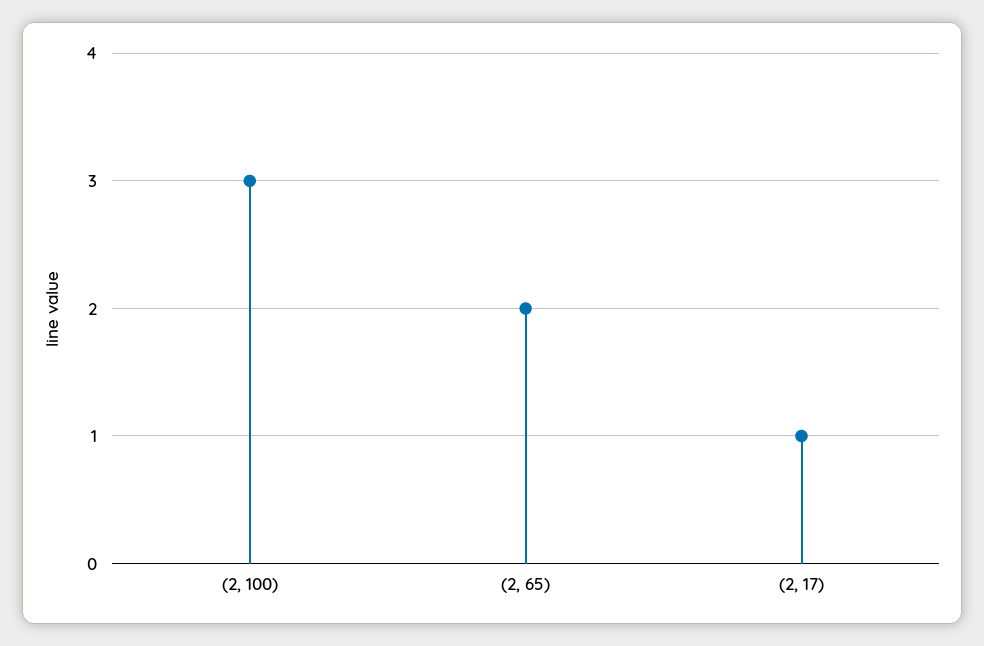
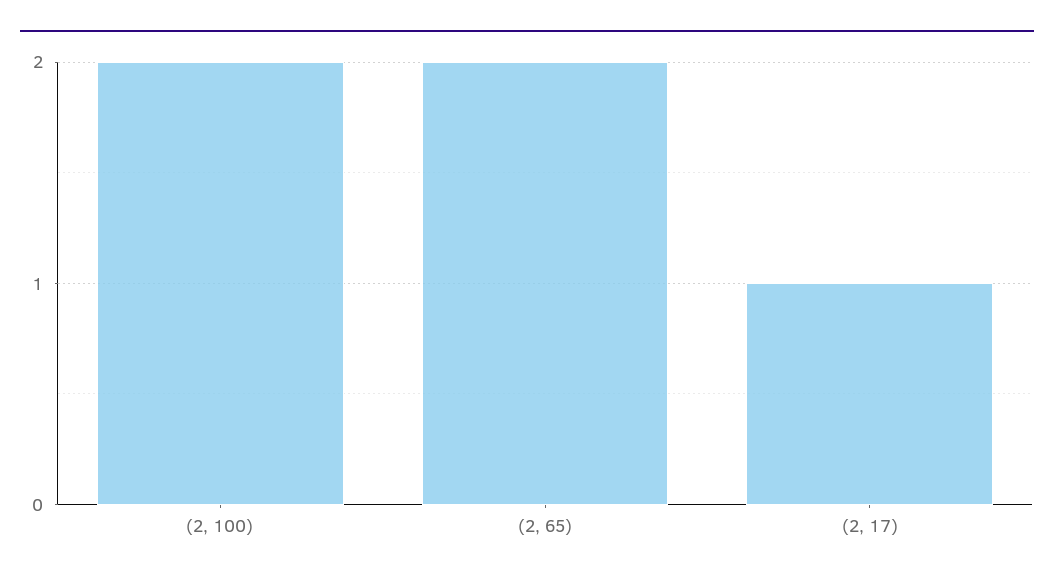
(2, 100): 3 -> 2

